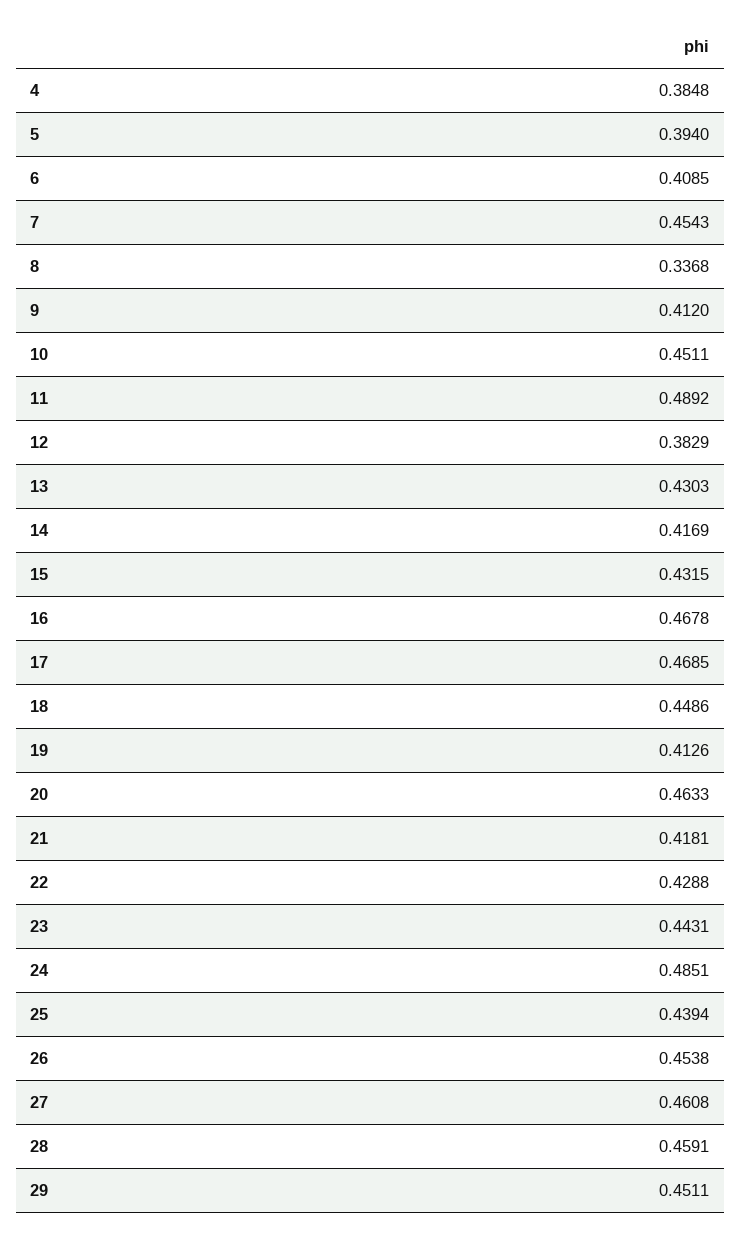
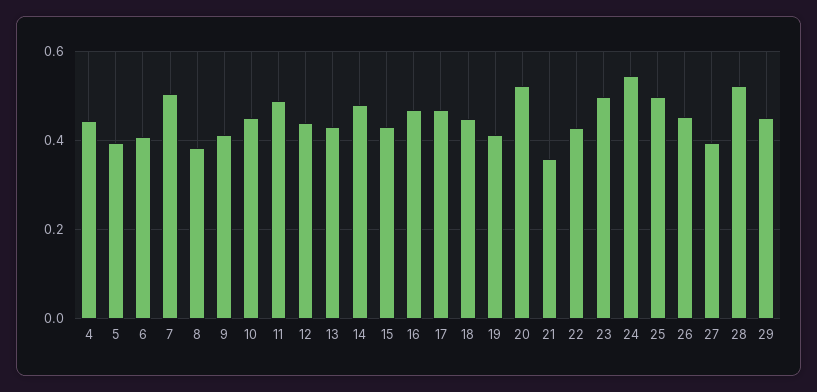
4: 0.3848 -> 0.44
7: 0.4543 -> 0.5
8: 0.3368 -> 0.38
12: 0.3829 -> 0.44
14: 0.4169 -> 0.48
20: 0.4633 -> 0.52
21: 0.4181 -> 0.36
23: 0.4431 -> 0.5
24: 0.4851 -> 0.54
25: 0.4394 -> 0.5
27: 0.4608 -> 0.4
28: 0.4591 -> 0.52

